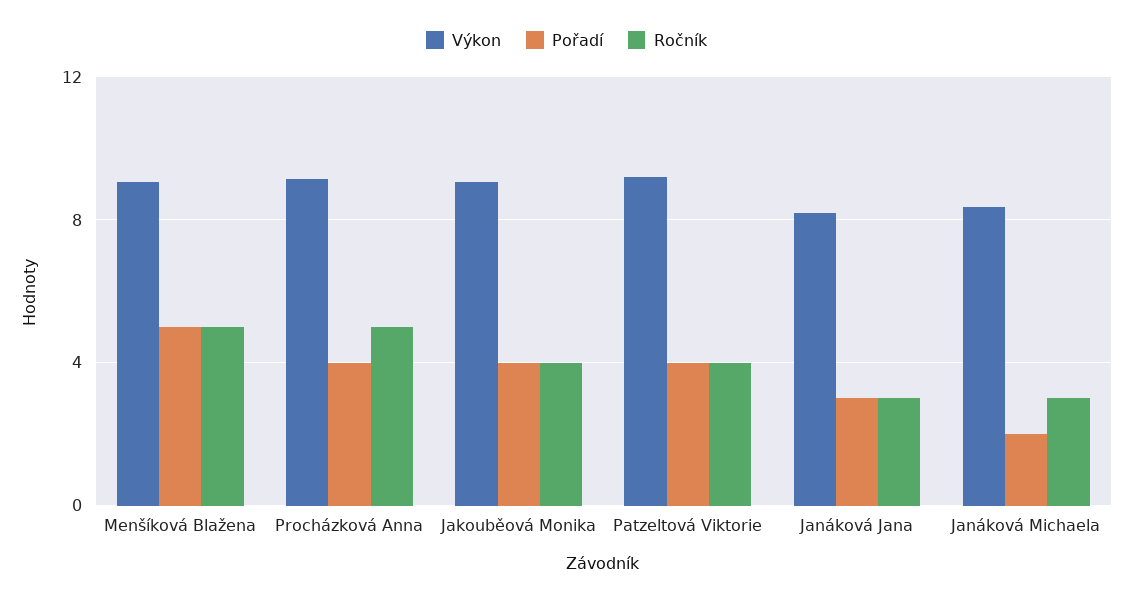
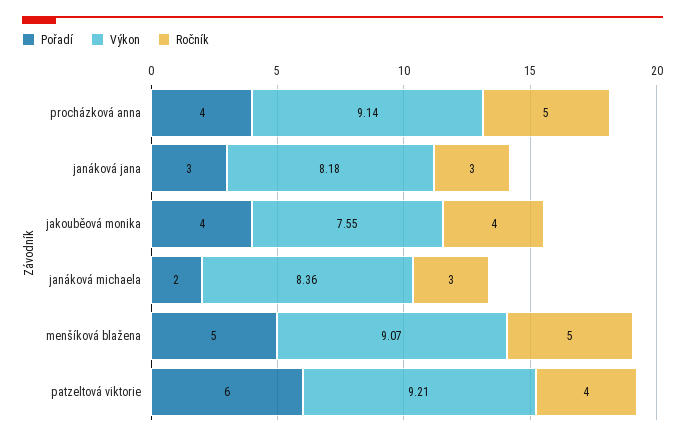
Výkon, Jakouběová Monika: 9 -> 7.55
Pořadí, Patzeltová Viktorie: 4 -> 6

